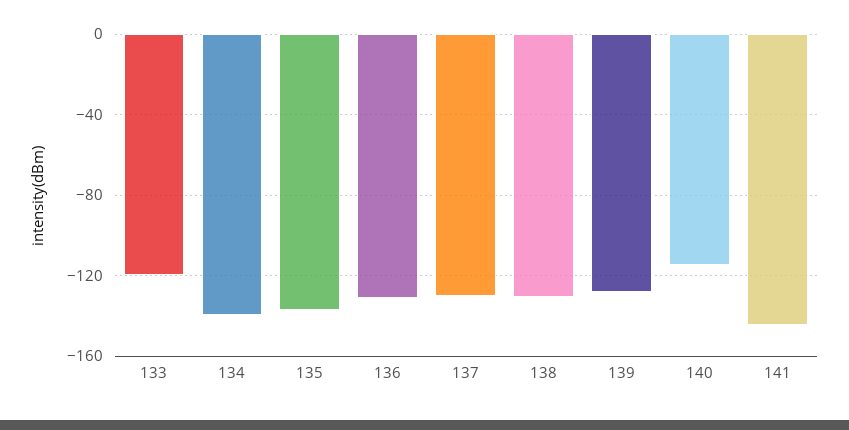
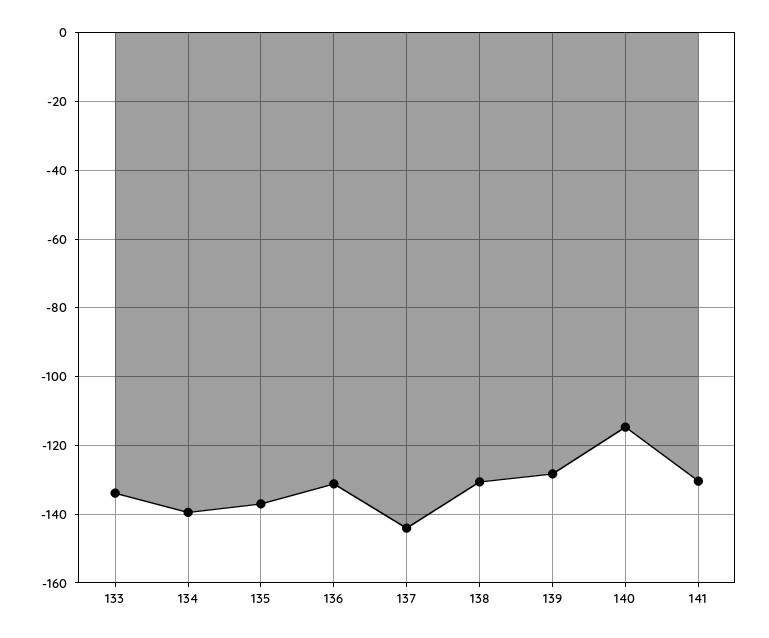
133: -120 -> -134
137: -130 -> -144
141: -145 -> -130

